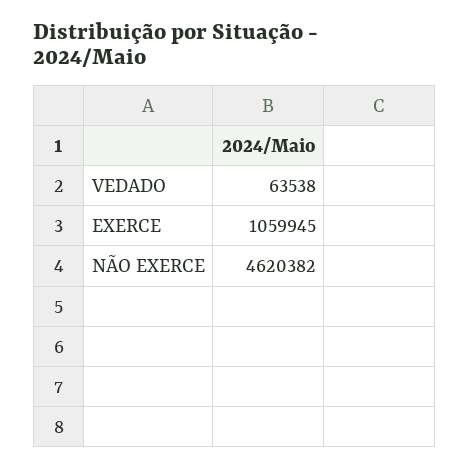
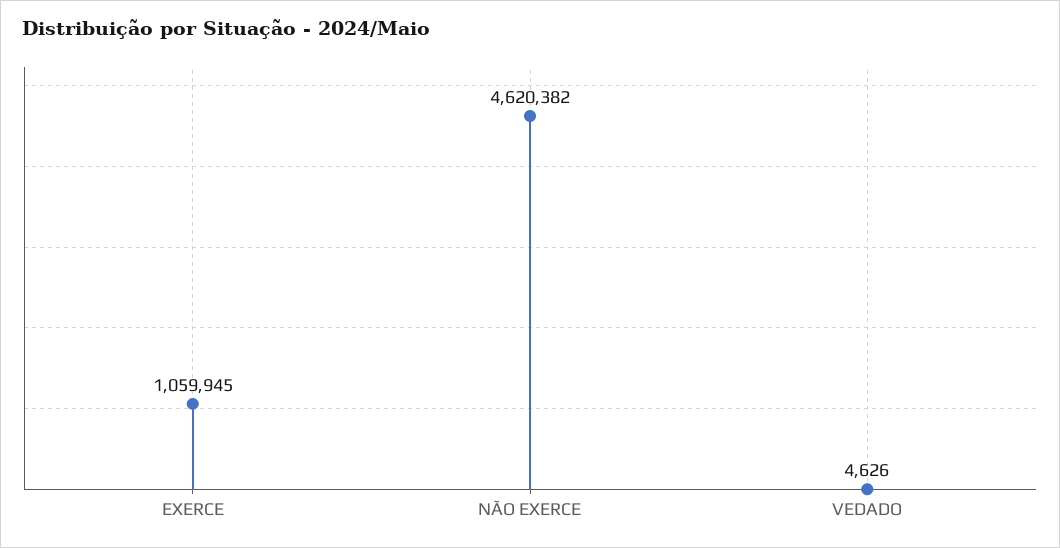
VEDADO: 63538 -> 4626

